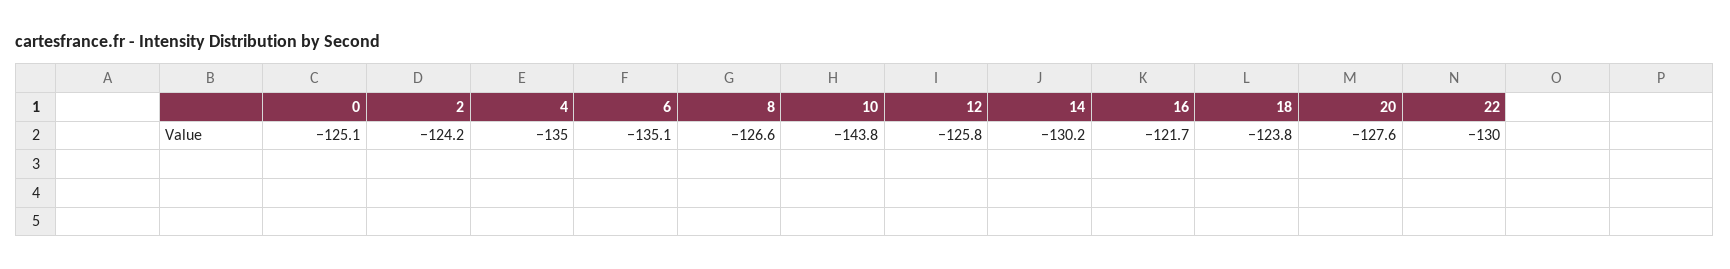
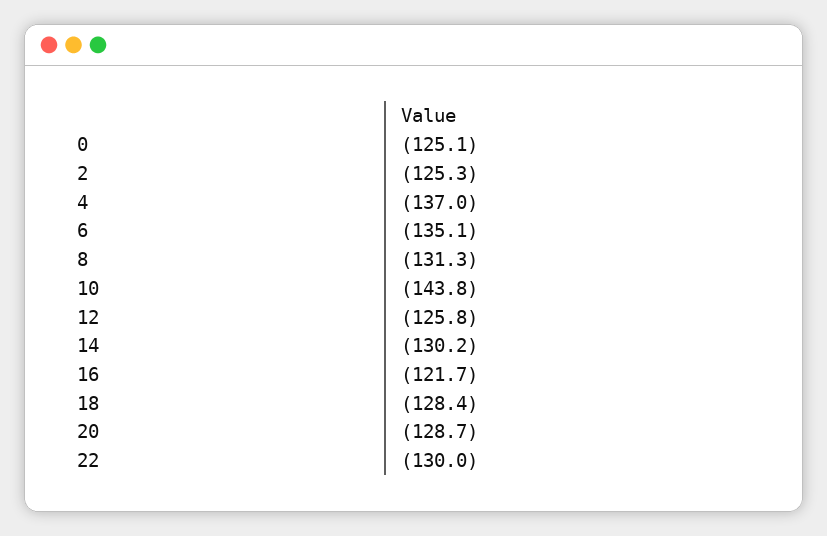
2: -124.2 -> -125.3
4: -135 -> -137
8: -126.6 -> -131.3
18: -123.8 -> -128.4
20: -127.6 -> -128.7

